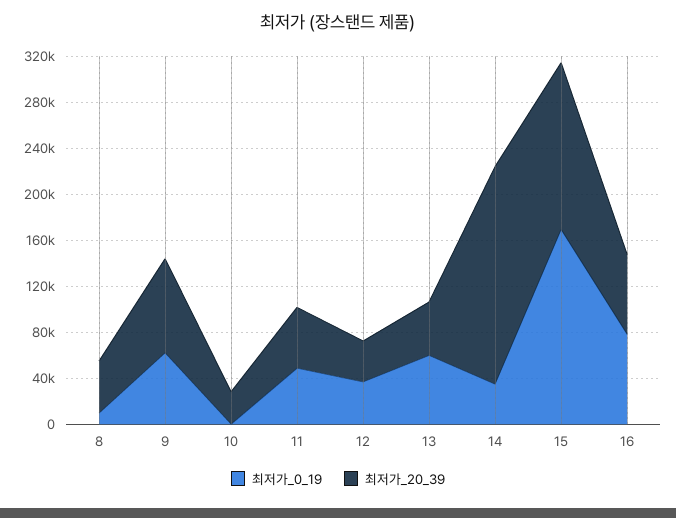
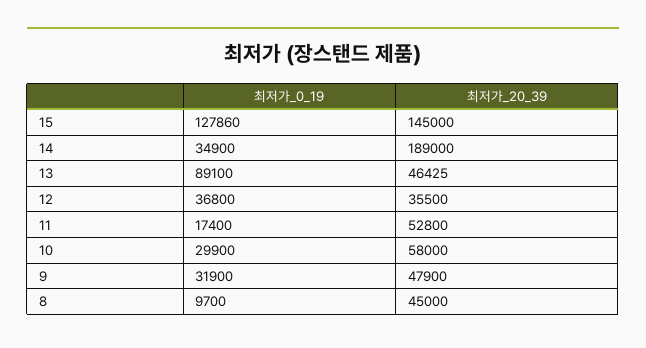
최저가_0_19, 9: 60000 -> 31900
최저가_20_39, 9: 80000 -> 47900
최저가_0_19, 10: 0 -> 29900
최저가_20_39, 10: 30000 -> 58000
최저가_0_19, 11: 50000 -> 17400
최저가_0_19, 13: 60000 -> 89100
최저가_0_19, 15: 170000 -> 127860
최저가_0_19, 16: 80000 -> none
최저가_20_39, 16: 70000 -> none

